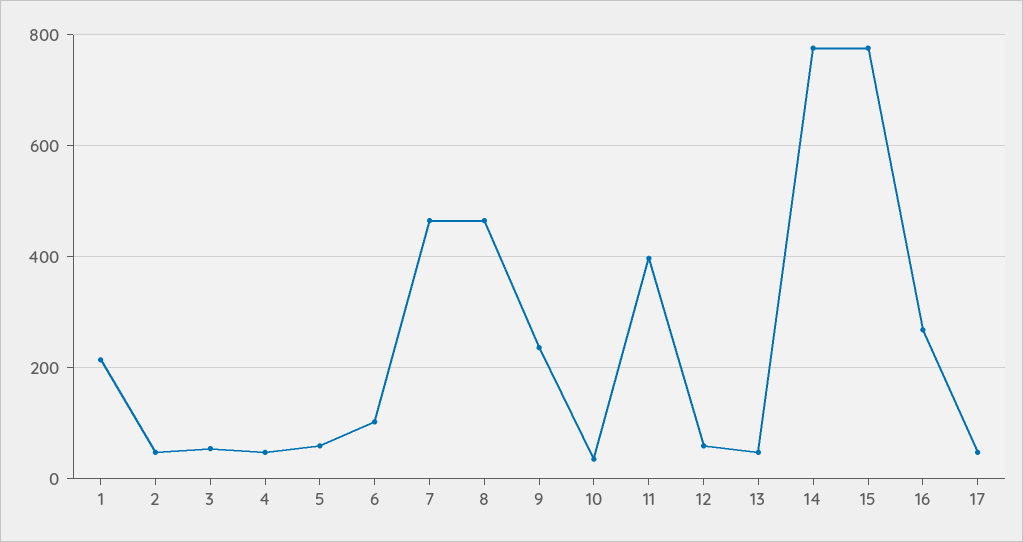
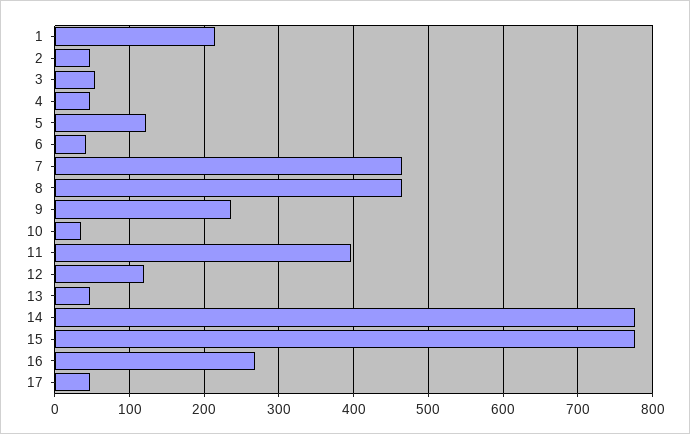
5: 60 -> 120
6: 100 -> 40
12: 60 -> 120

